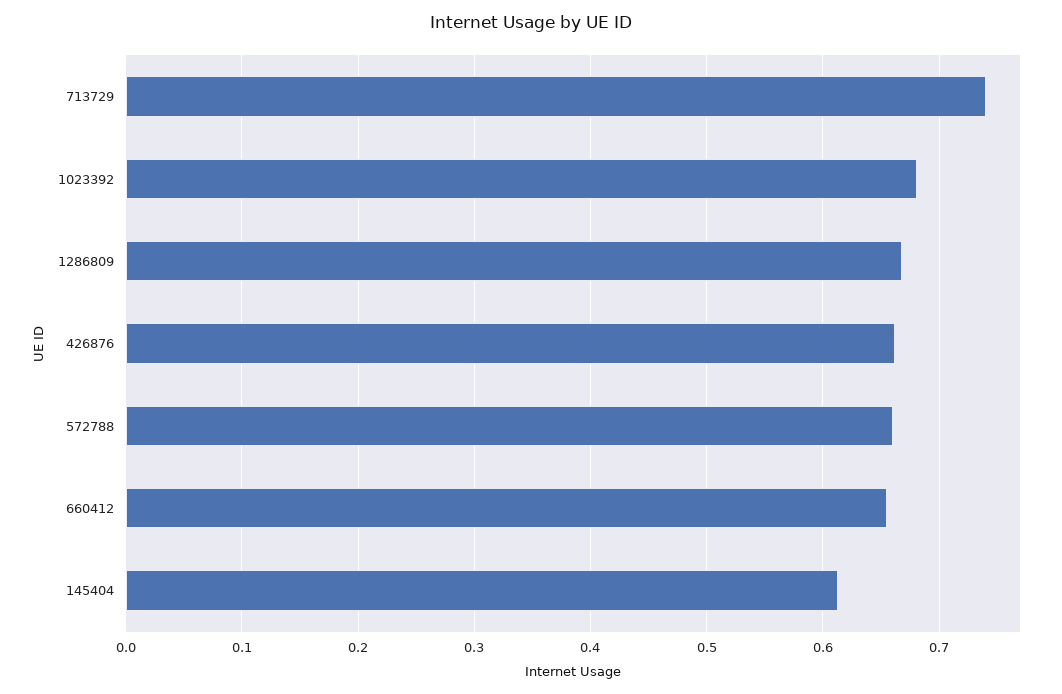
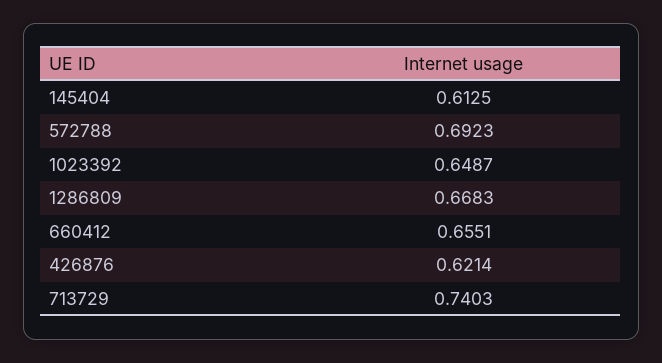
1023392: 0.68 -> 0.6487
426876: 0.66 -> 0.6214
572788: 0.66 -> 0.6923

